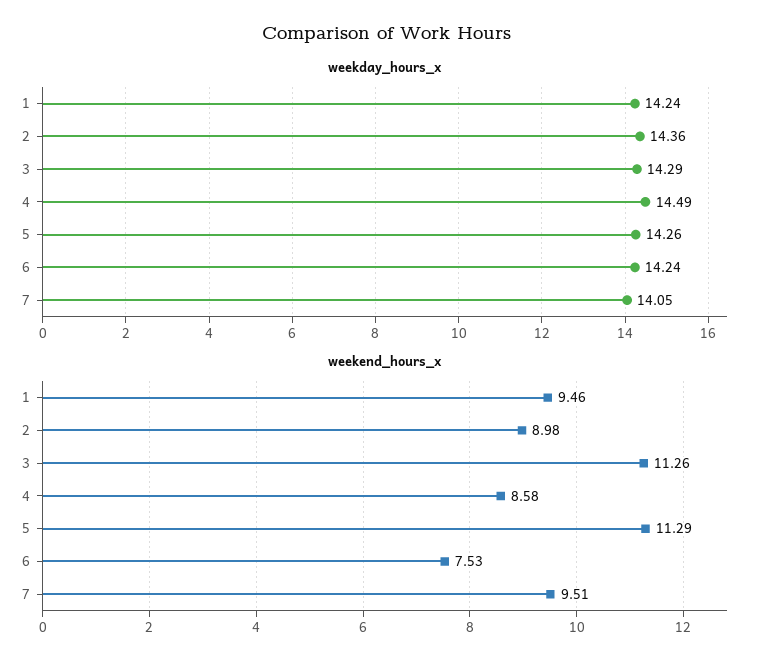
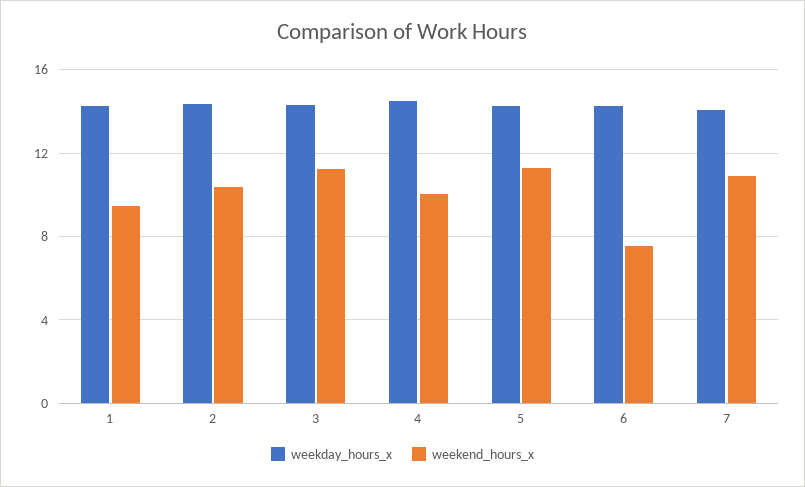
weekend_hours_x, 2: 8.98 -> 10.5
weekend_hours_x, 4: 8.58 -> 10
weekend_hours_x, 7: 9.51 -> 11

